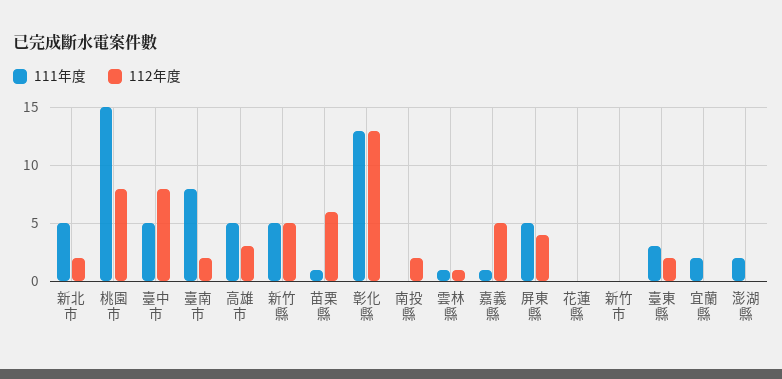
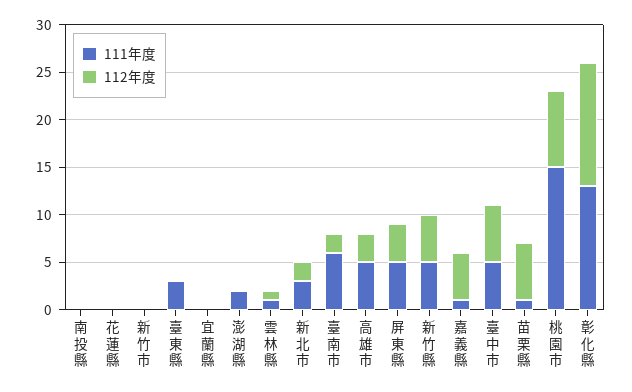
111年度, 新北市: 5 -> 3
112年度, 臺中市: 8 -> 6
111年度, 臺南市: 8 -> 6
112年度, 南投縣: 2 -> 0
112年度, 臺東縣: 2 -> 0
111年度, 宜蘭縣: 2 -> 0

